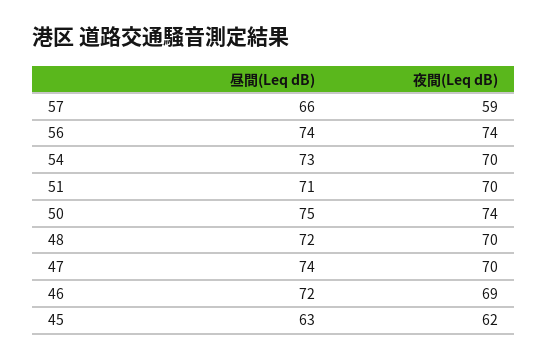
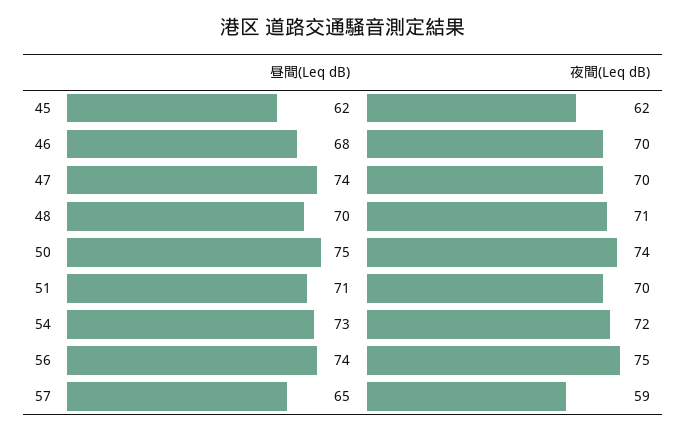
昼間(Leq dB), 57: 66 -> 65
夜間(Leq dB), 56: 74 -> 75
夜間(Leq dB), 54: 70 -> 72
昼間(Leq dB), 48: 72 -> 70
夜間(Leq dB), 48: 70 -> 71
昼間(Leq dB), 46: 72 -> 68
夜間(Leq dB), 46: 69 -> 70
昼間(Leq dB), 45: 63 -> 62

